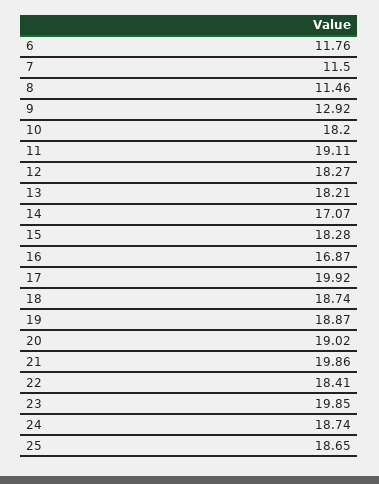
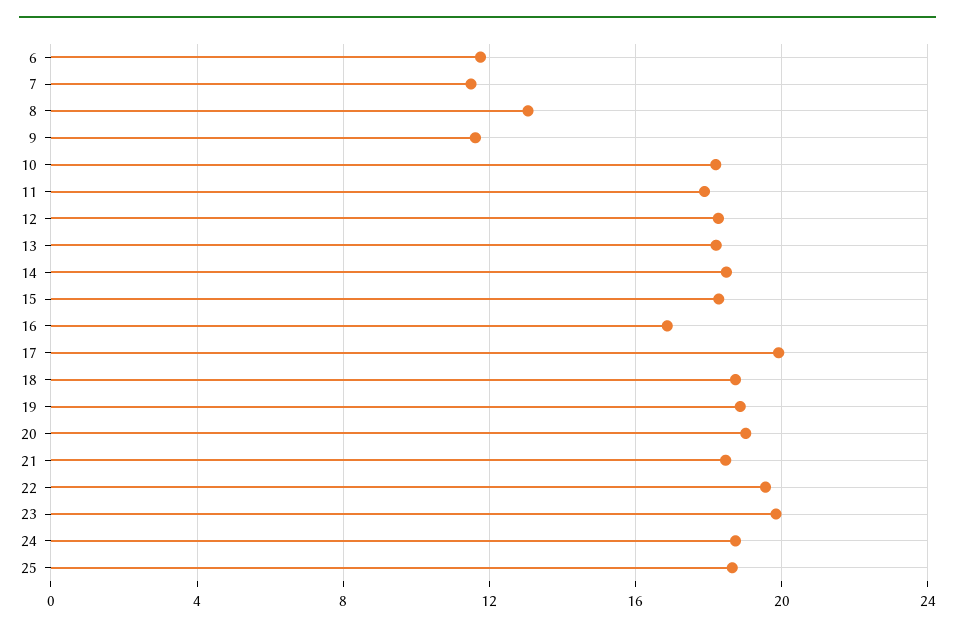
8: 11.46 -> 13
9: 12.92 -> 11.5
11: 19.11 -> 18
14: 17.07 -> 18.5
21: 19.86 -> 18.5
22: 18.41 -> 19.5

